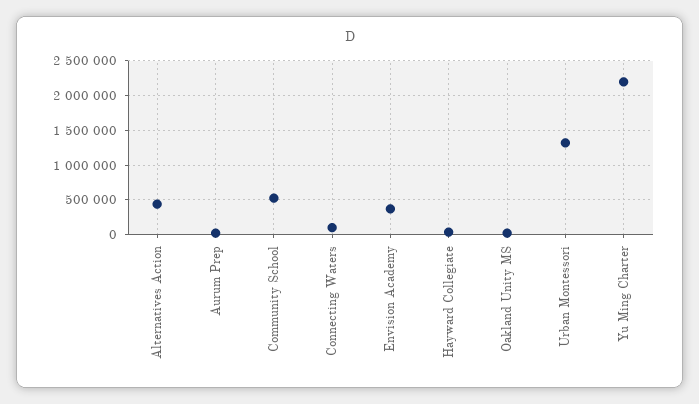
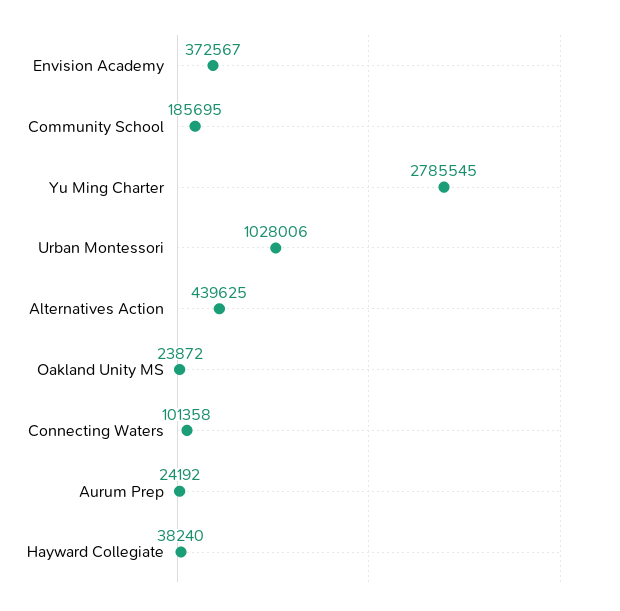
Community School: 500000 -> 185695
Urban Montessori: 1300000 -> 1028006
Yu Ming Charter: 2200000 -> 2785545

